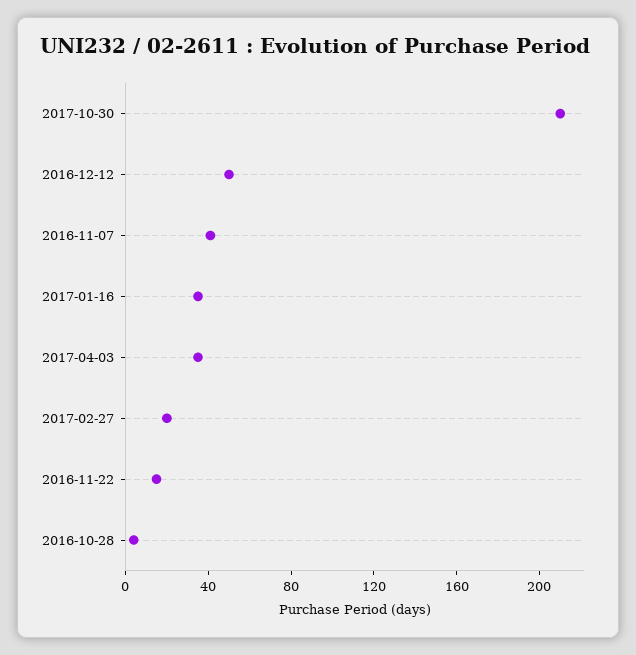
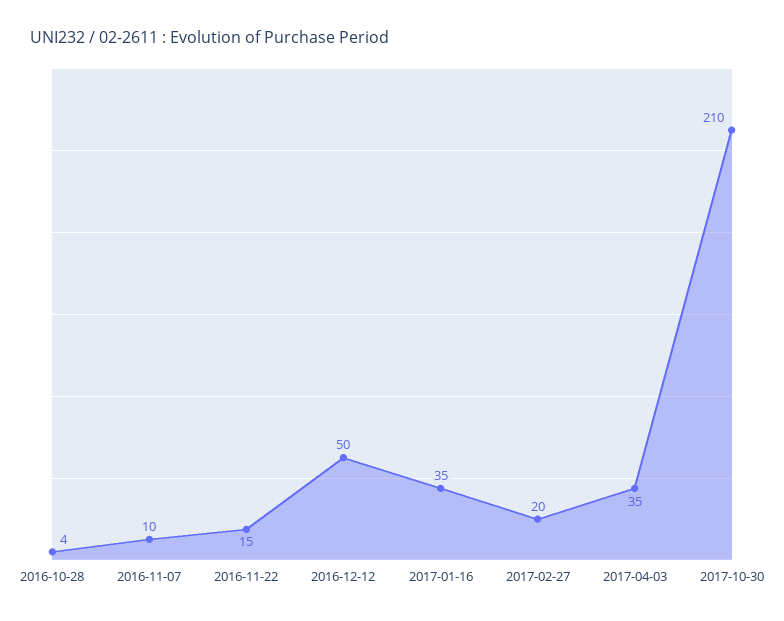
2016-11-07: 40 -> 10

